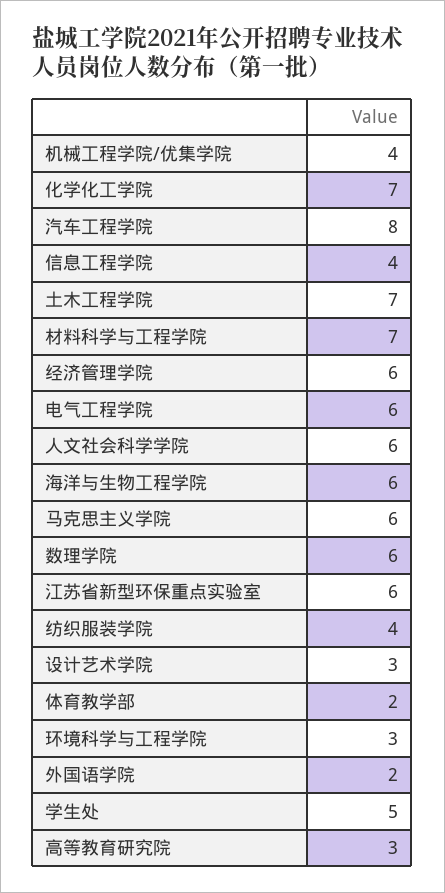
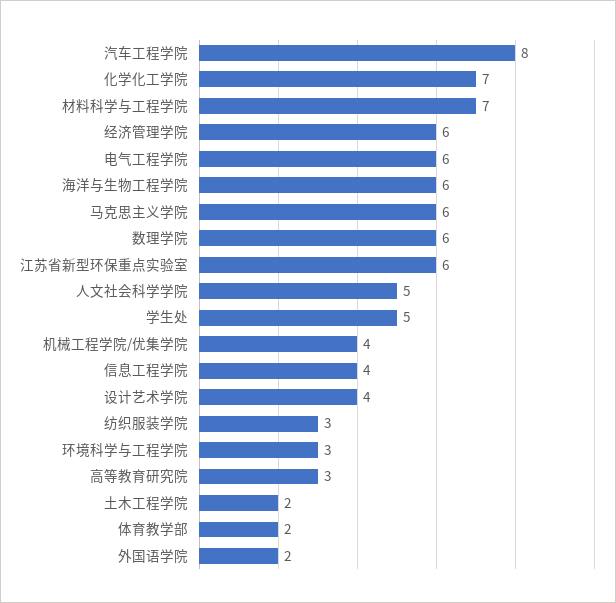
土木工程学院: 7 -> 2
人文社会科学学院: 6 -> 5
纺织服装学院: 4 -> 3
设计艺术学院: 3 -> 4

